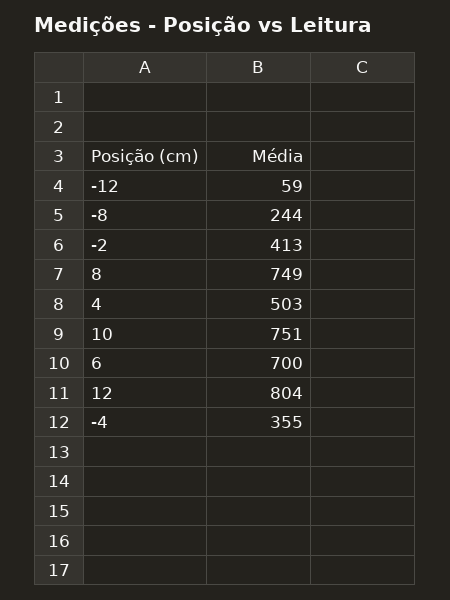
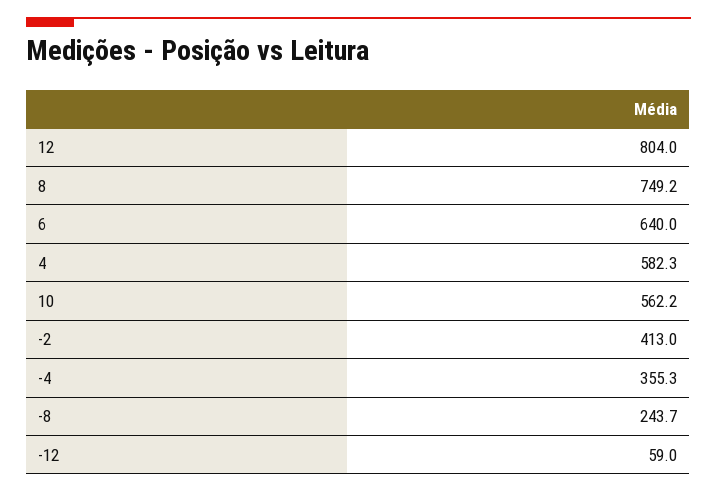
4: 503 -> 582.3
10: 751 -> 562.2
6: 700 -> 640

